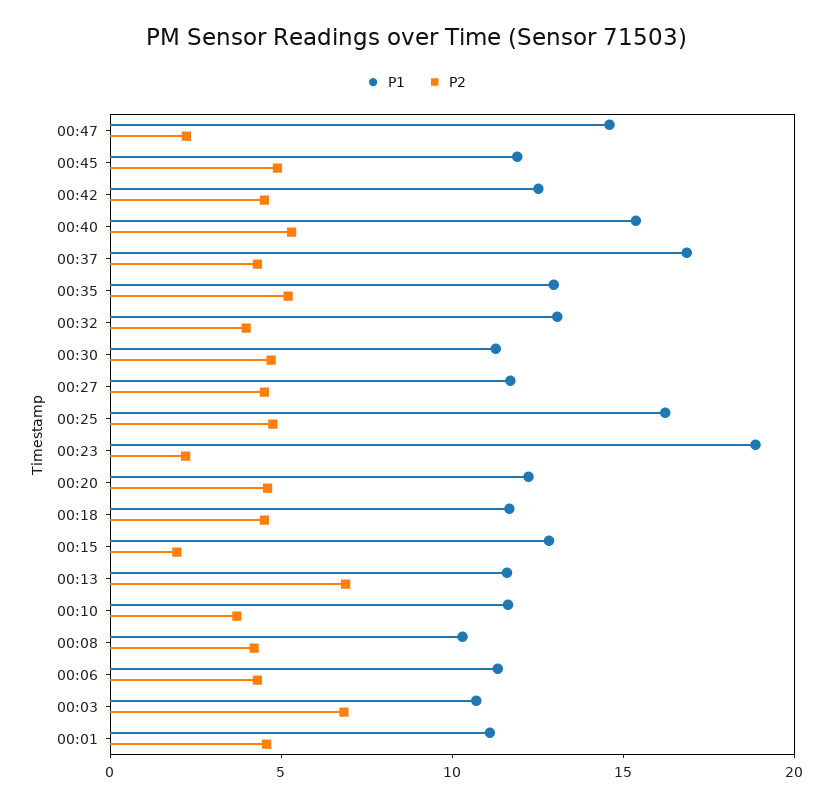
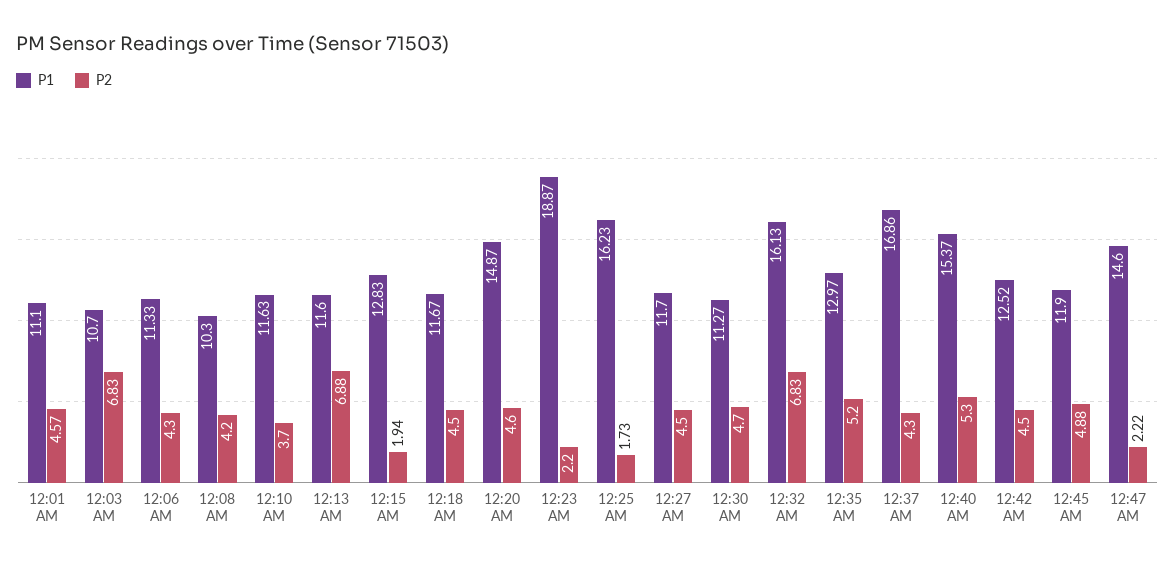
P1, 00:32: 13 -> 16.13
P2, 00:32: 4 -> 6.83
P2, 00:25: 5 -> 1.73
P1, 00:20: 12 -> 14.87

